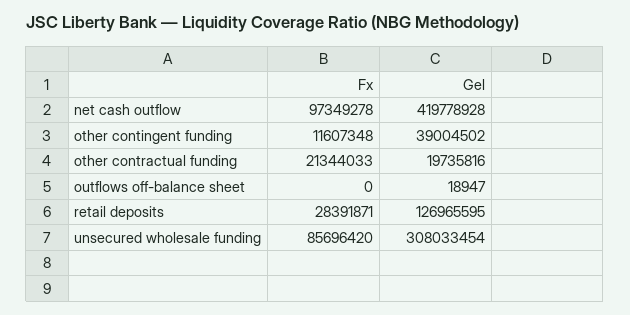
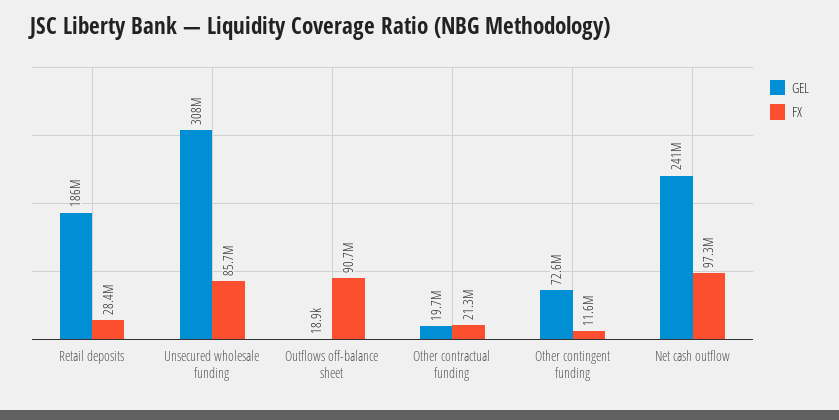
Gel, net cash outflow: 419778928 -> 241000000
Gel, other contingent funding: 39004502 -> 72600000
Fx, outflows off-balance sheet: 0 -> 90700000
Gel, retail deposits: 126965595 -> 186000000

